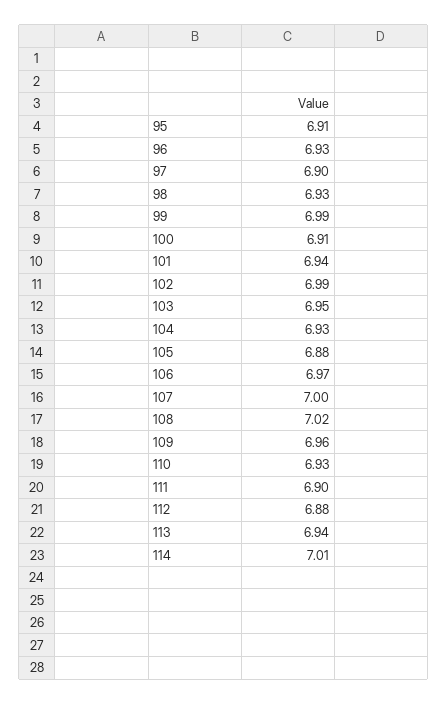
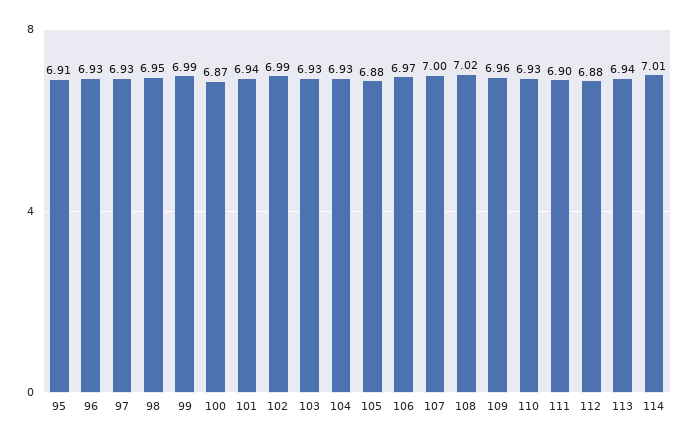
97: 6.9 -> 6.93
98: 6.93 -> 6.95
100: 6.91 -> 6.87
103: 6.95 -> 6.93

